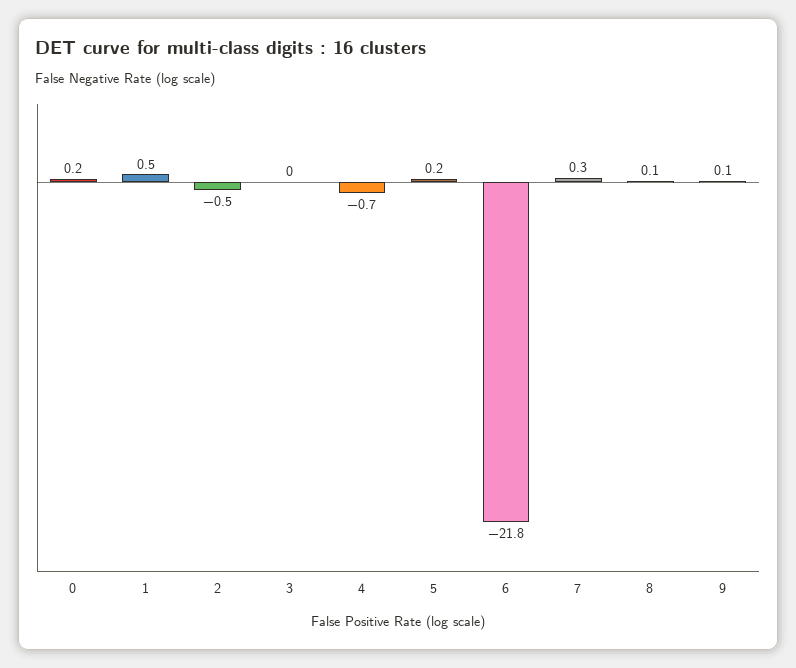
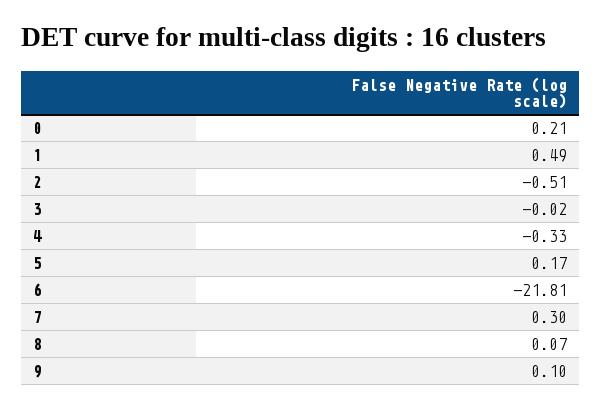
4: -0.7 -> -0.33

